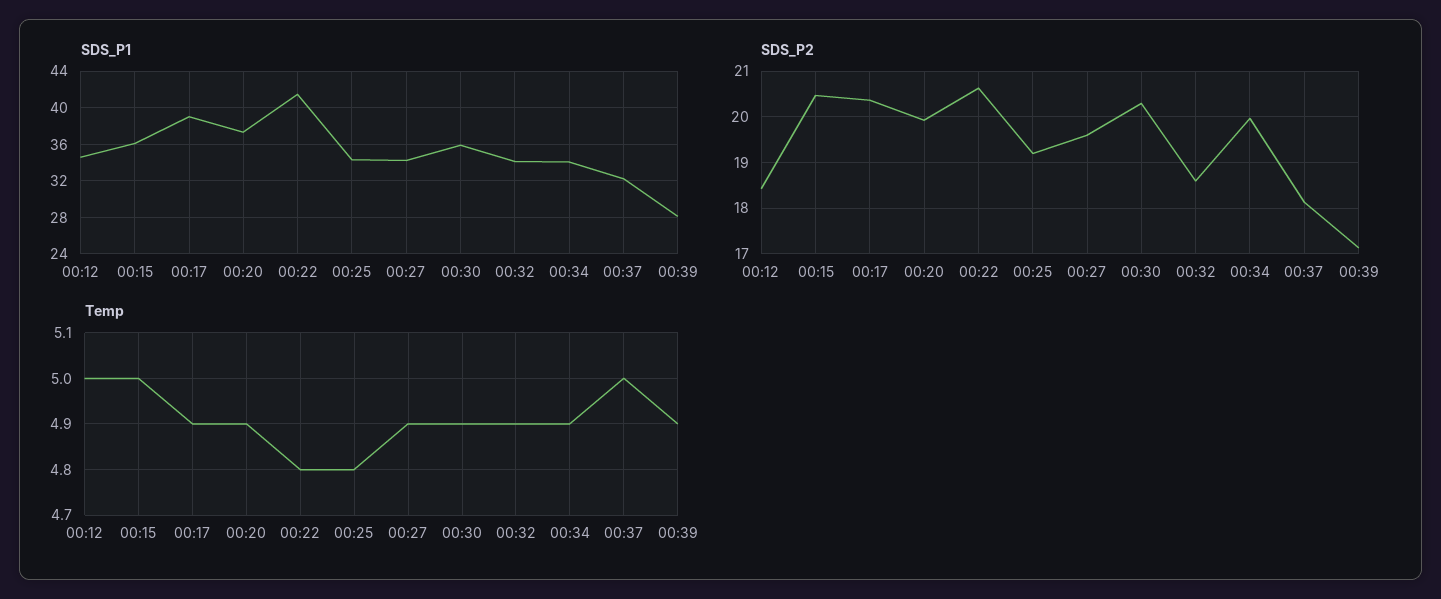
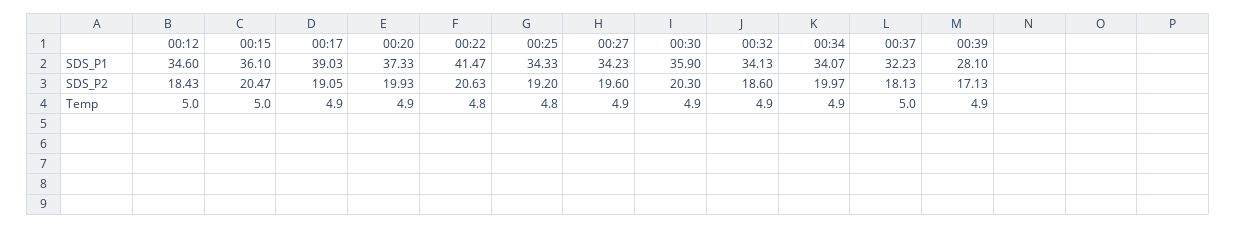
SDS_P2, 00:17: 20.4 -> 19.05

